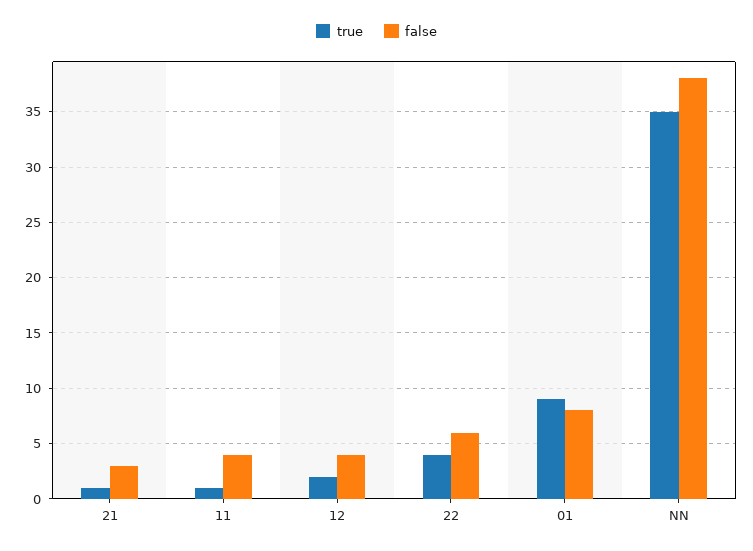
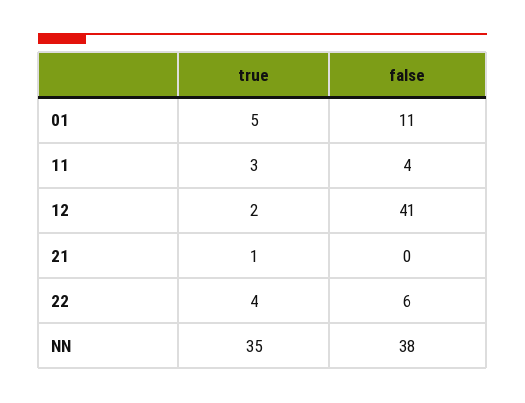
false, 21: 3 -> 0
true, 11: 1 -> 3
false, 12: 4 -> 41
true, 01: 9 -> 5
false, 01: 8 -> 11

